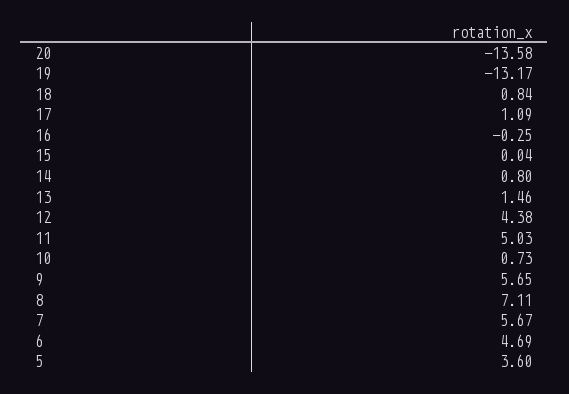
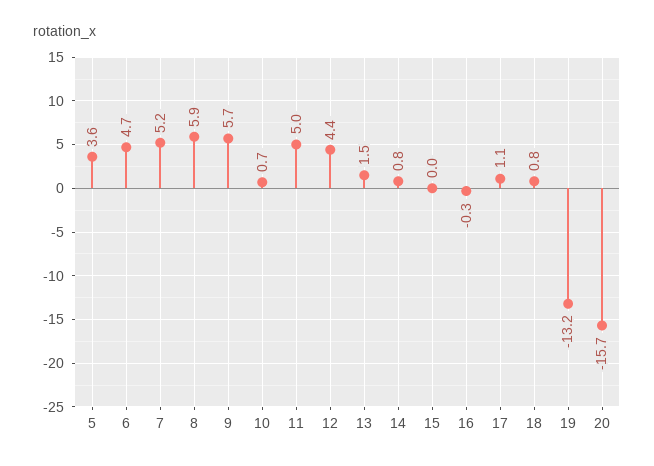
20: -13.58 -> -15.7
8: 7.11 -> 5.9
7: 5.67 -> 5.2

